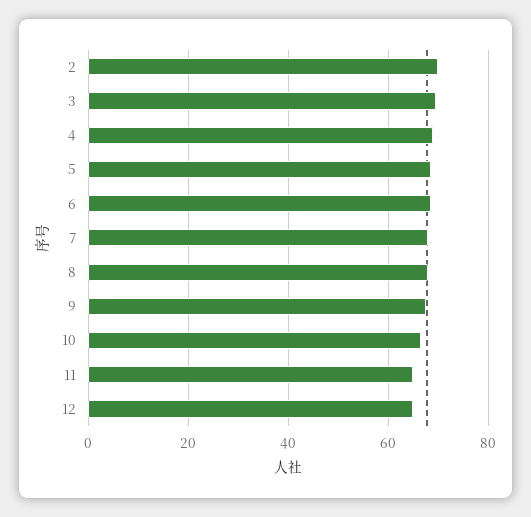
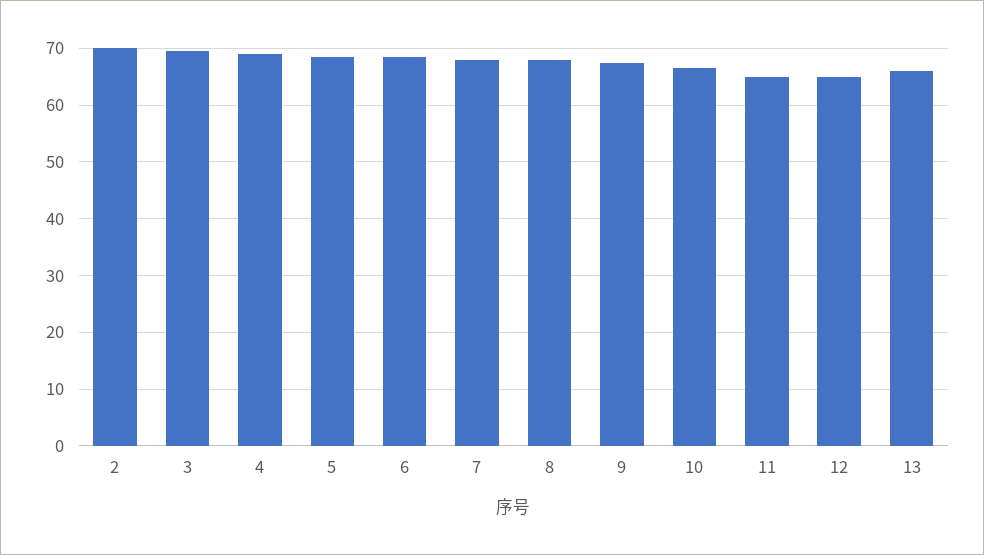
13: none -> 66

